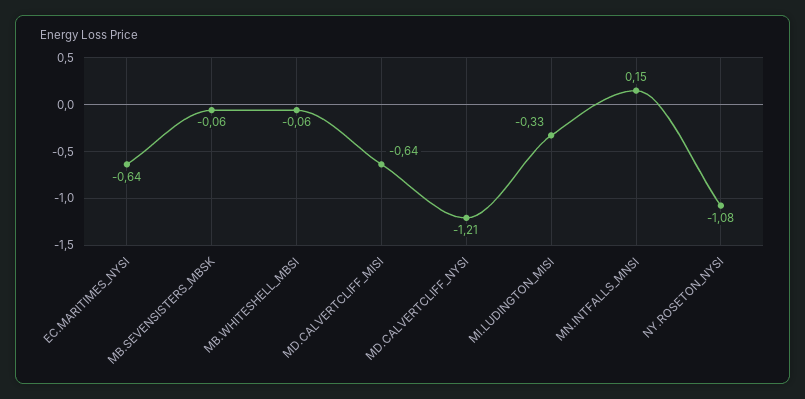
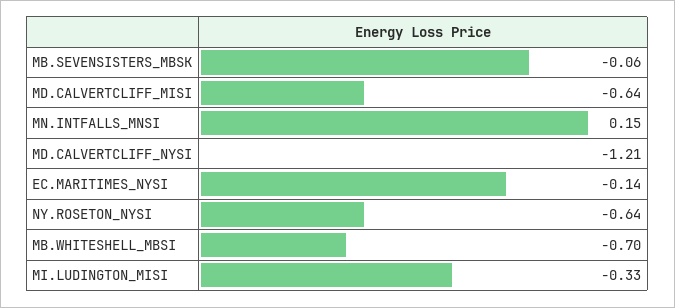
EC.MARITIMES_NYSI: -0.64 -> -0.14
MB.WHITESHELL_MBSI: -0.06 -> -0.7
NY.ROSETON_NYSI: -1.08 -> -0.64

